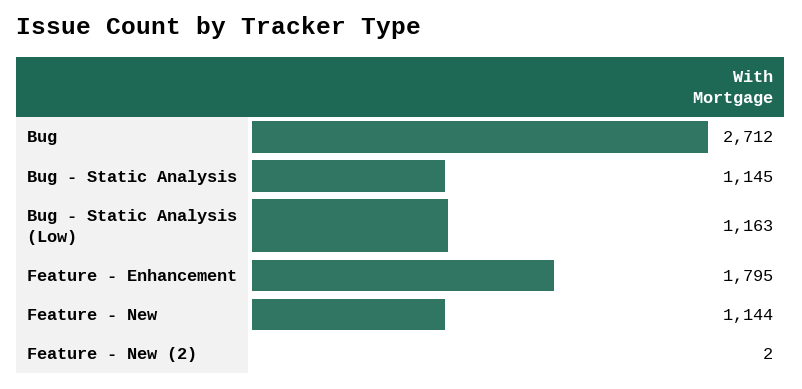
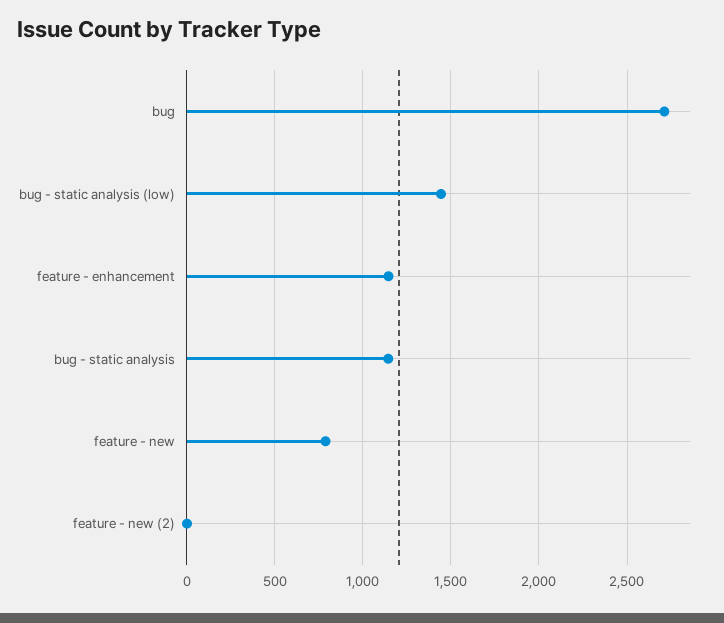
Bug - Static Analysis (Low): 1163 -> 1450
Feature - Enhancement: 1795 -> 1150
Feature - New: 1144 -> 800

